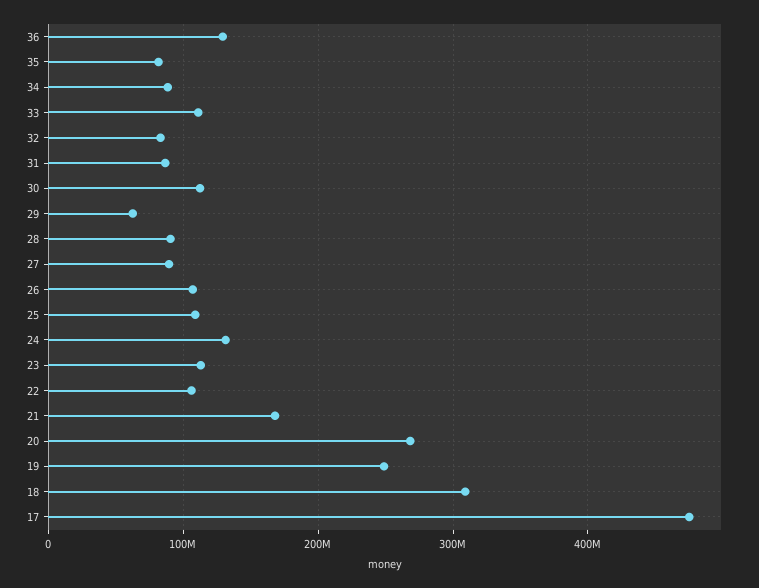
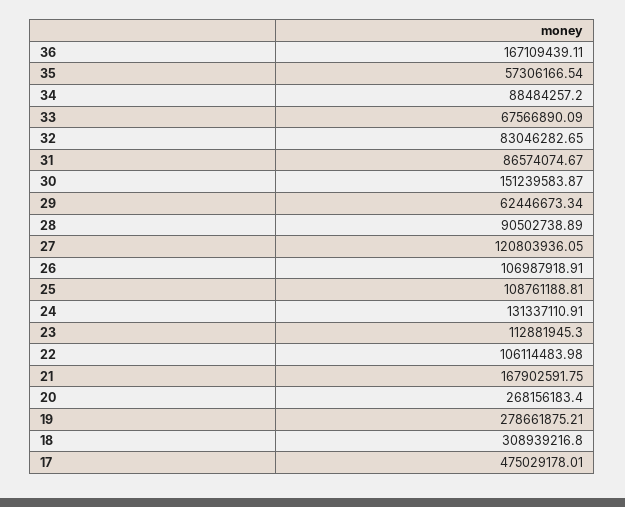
36: 130000000 -> 167109439.11
35: 80000000 -> 57306166.54
33: 110000000 -> 67566890.09
30: 110000000 -> 151239583.87
27: 90000000 -> 120803936.05
19: 250000000 -> 278661875.21

